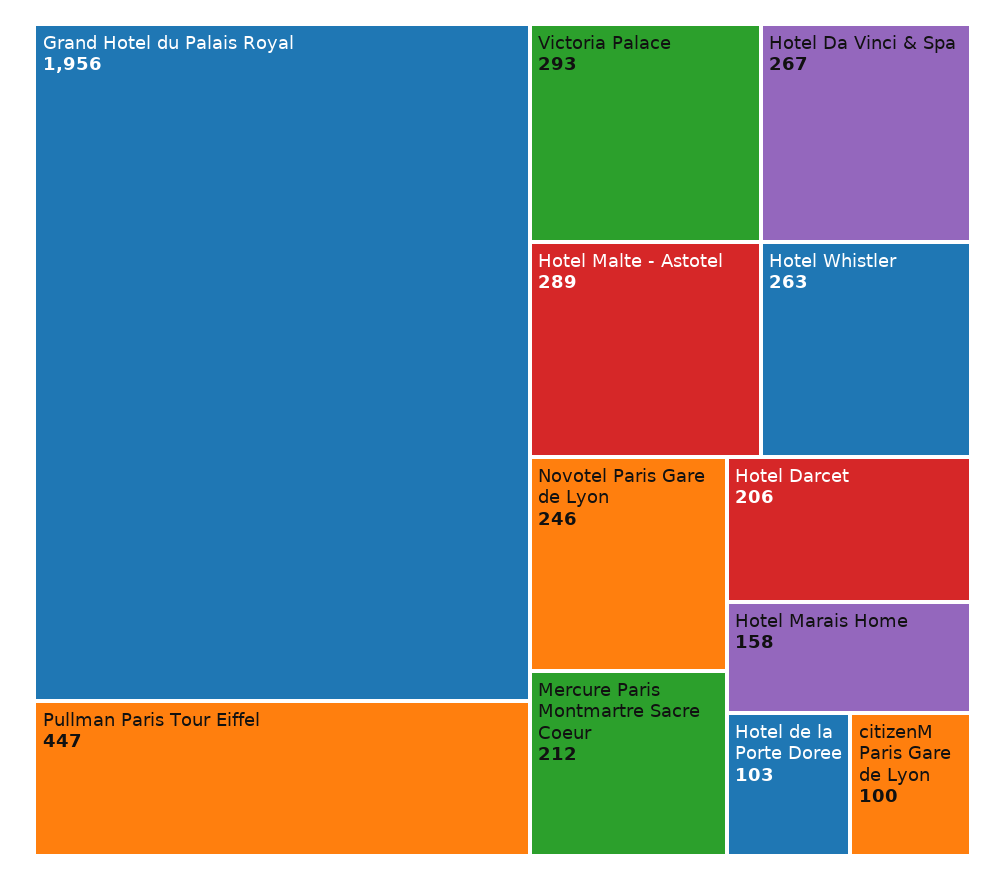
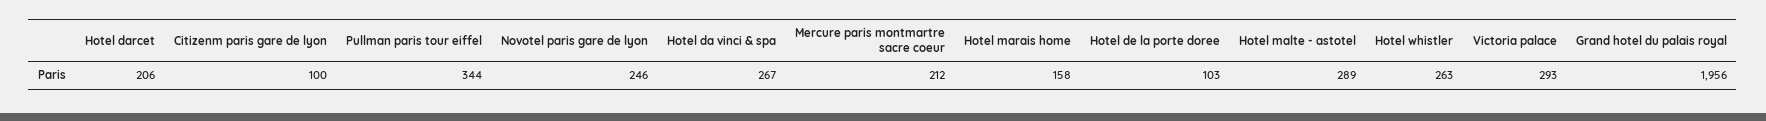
Pullman Paris Tour Eiffel: 447 -> 344

